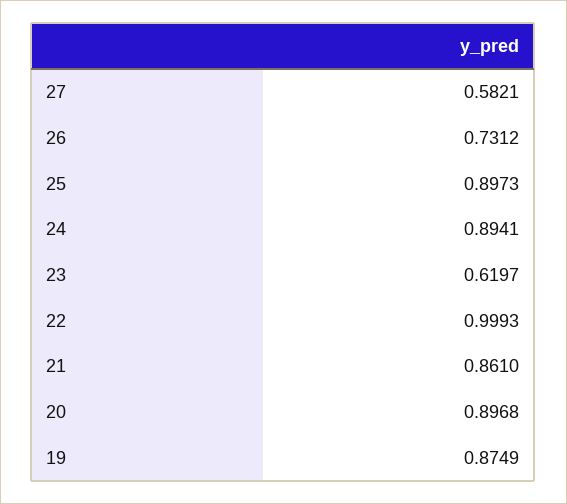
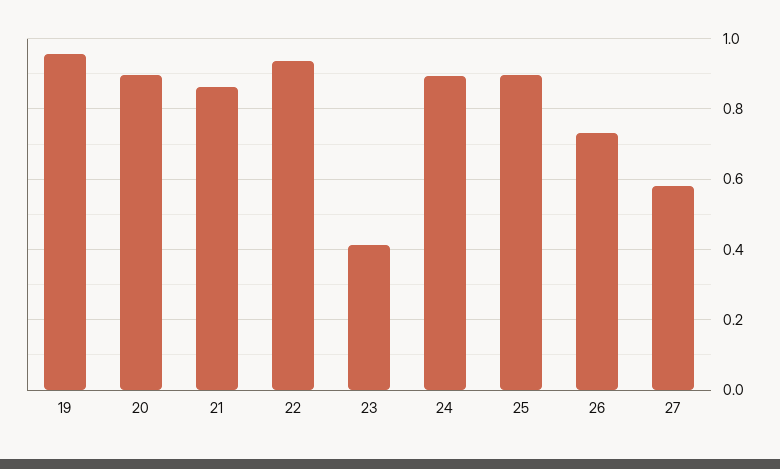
23: 0.6197 -> 0.42
22: 0.9993 -> 0.94
19: 0.8749 -> 0.96

